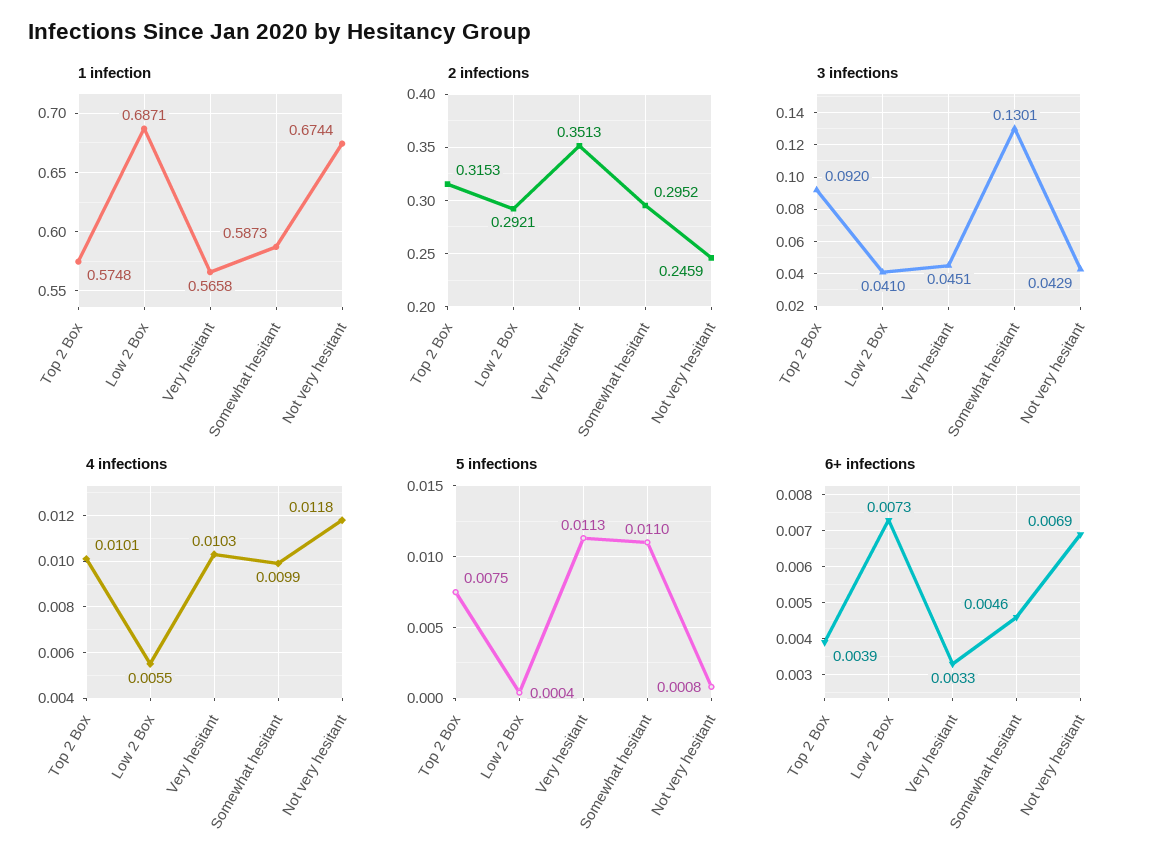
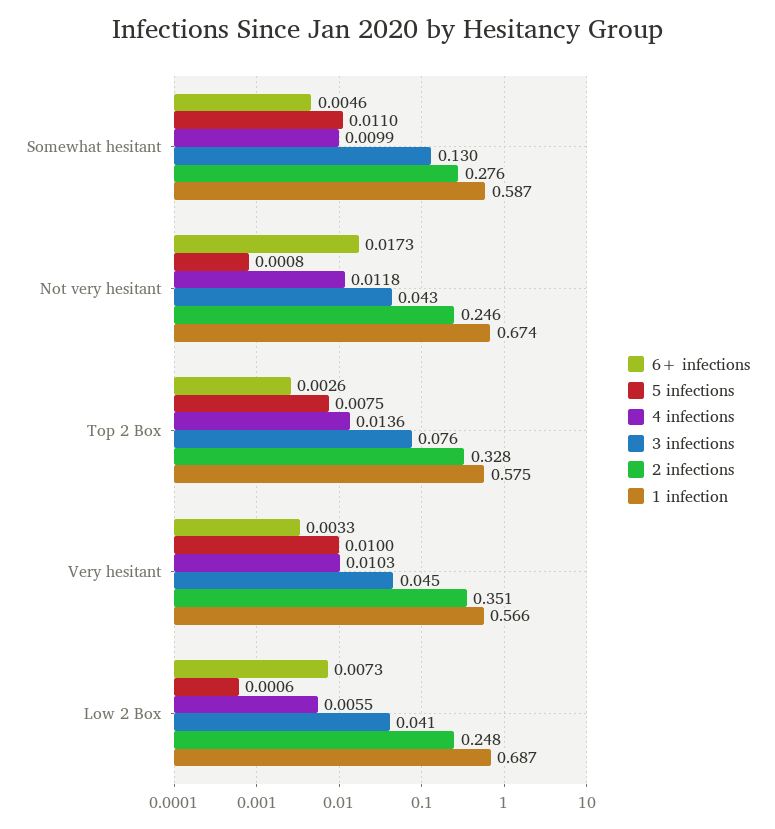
2 infections, Top 2 Box: 0.3153 -> 0.328
2 infections, Low 2 Box: 0.2921 -> 0.248
2 infections, Somewhat hesitant: 0.2952 -> 0.276
3 infections, Top 2 Box: 0.092 -> 0.076
4 infections, Top 2 Box: 0.0101 -> 0.0136
5 infections, Low 2 Box: 0.0004 -> 0.0006
5 infections, Very hesitant: 0.0113 -> 0.01
6+ infections, Top 2 Box: 0.0039 -> 0.0026
6+ infections, Not very hesitant: 0.0069 -> 0.0173

